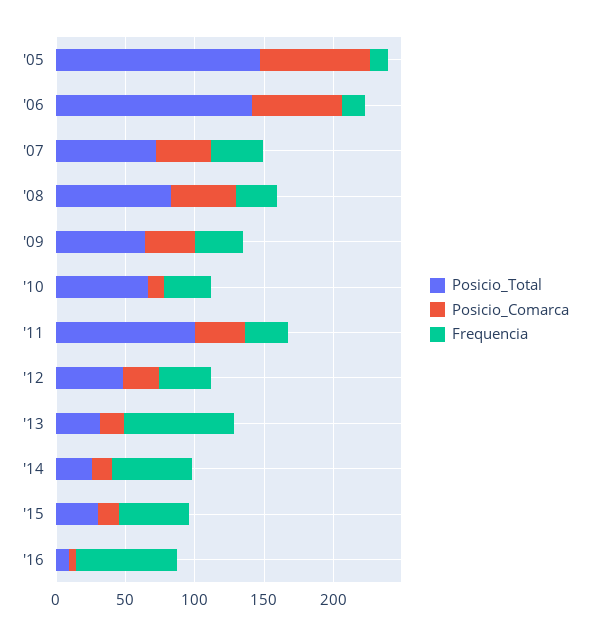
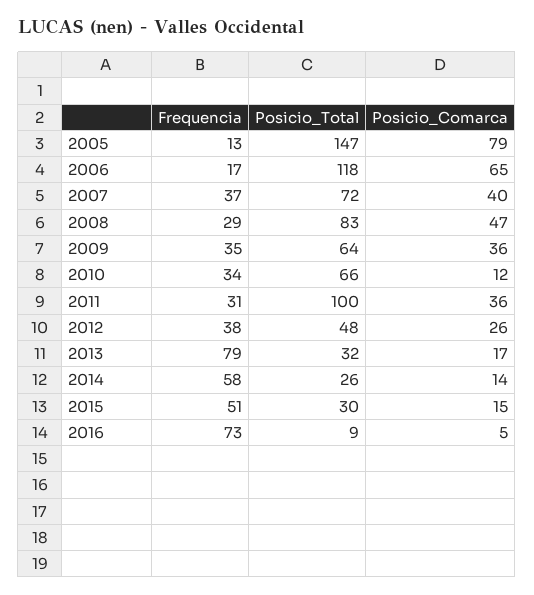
Posicio_Total, '06: 140 -> 118

